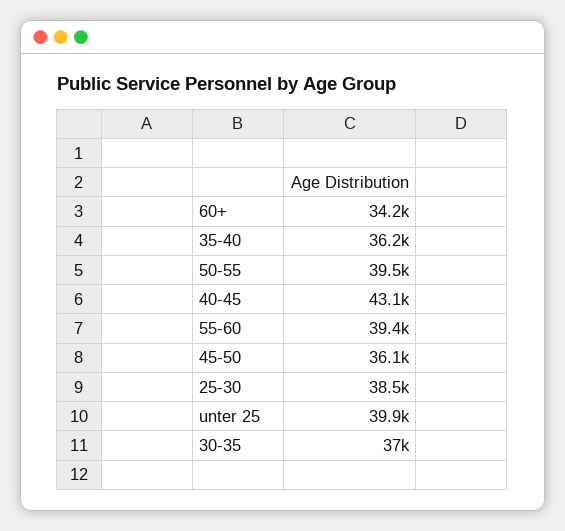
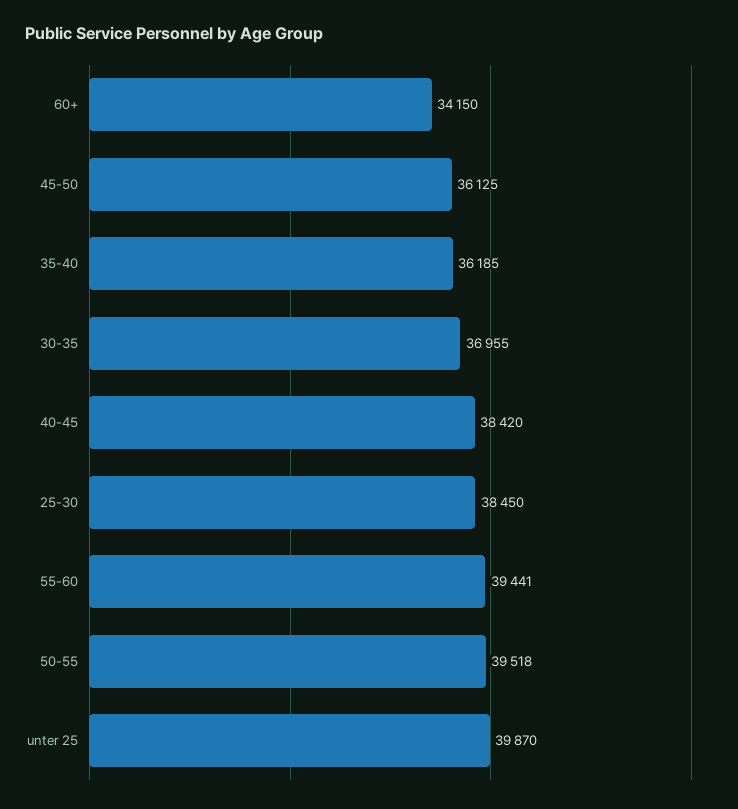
40-45: 43100 -> 38420

